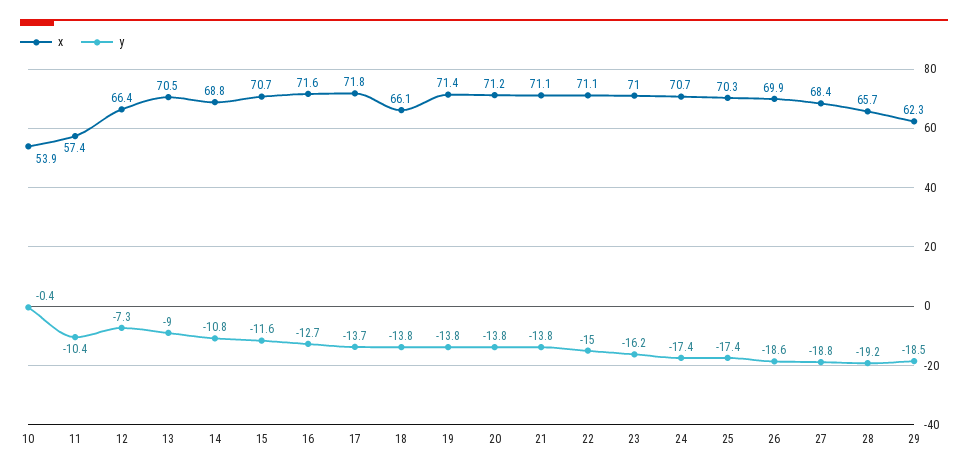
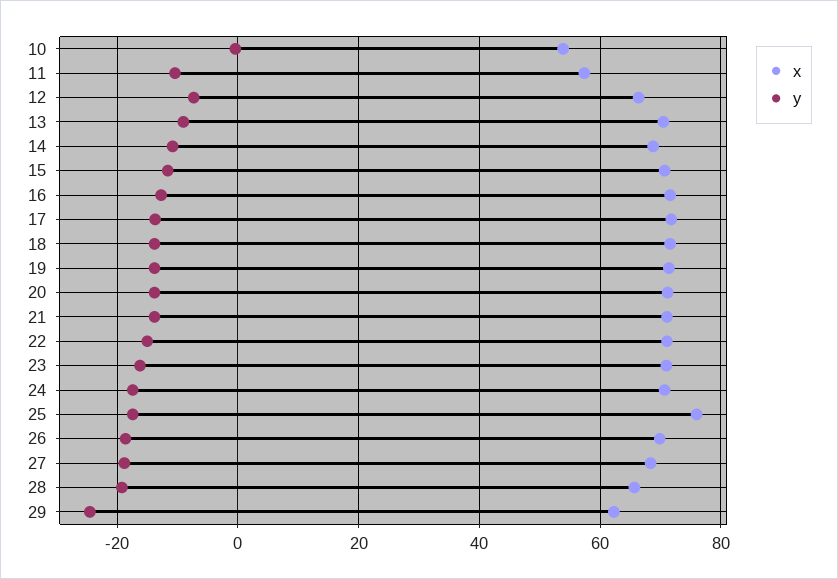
x, 18: 66.1 -> 72
x, 25: 70.3 -> 76
y, 29: -18.5 -> -24

